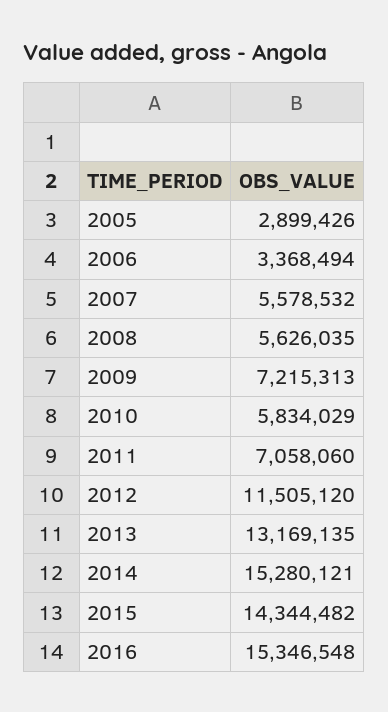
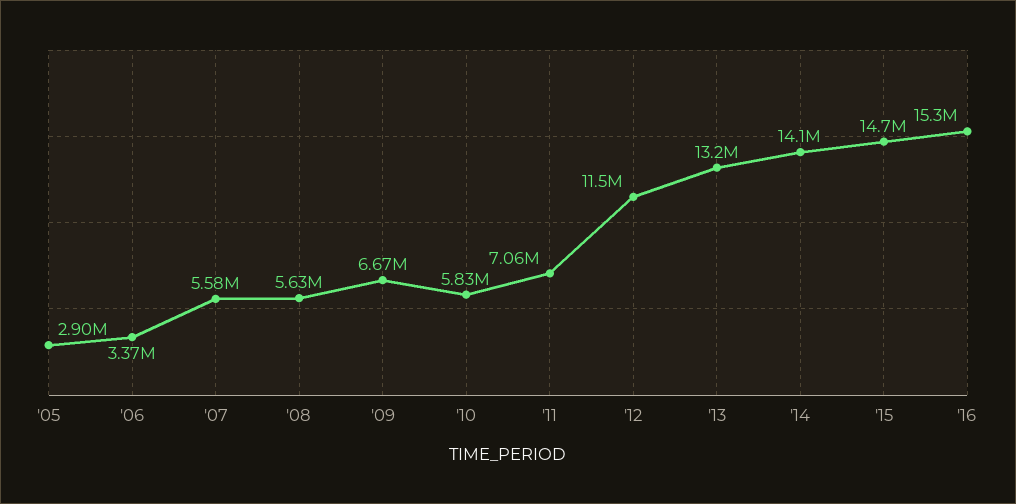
2009: 7215313 -> 6670000
2014: 15280121 -> 14100000
2015: 14344482 -> 14700000

